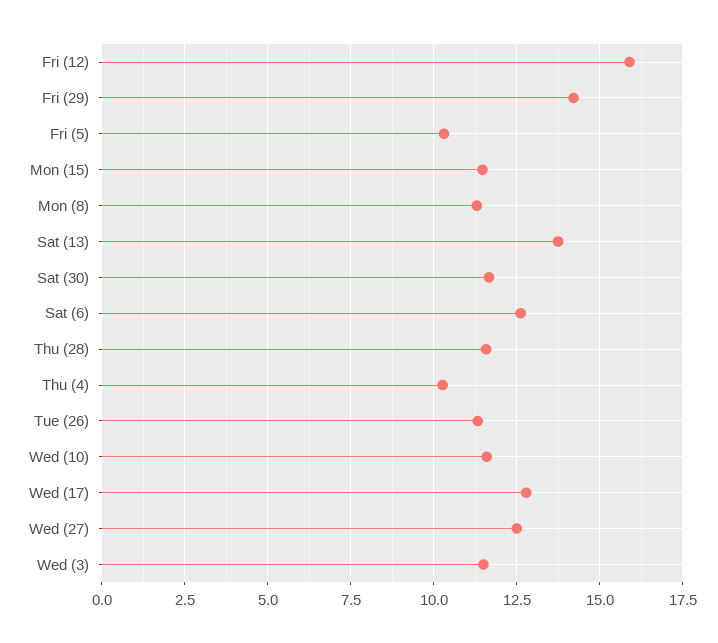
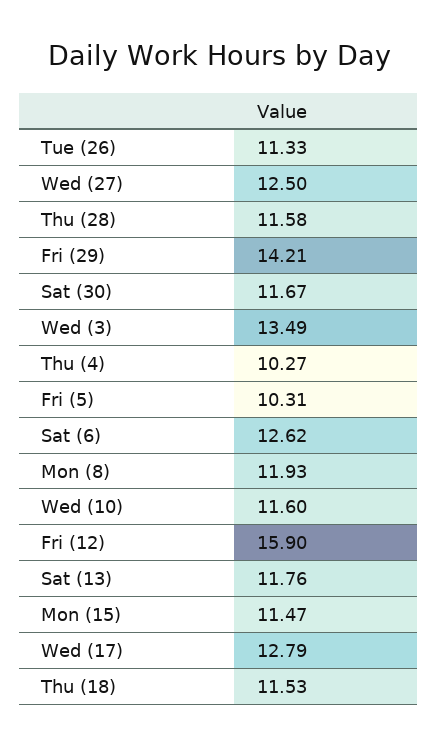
Mon (8): 11.25 -> 11.93
Sat (13): 13.75 -> 11.76
Wed (3): 11.5 -> 13.49
Thu (18): none -> 11.53

